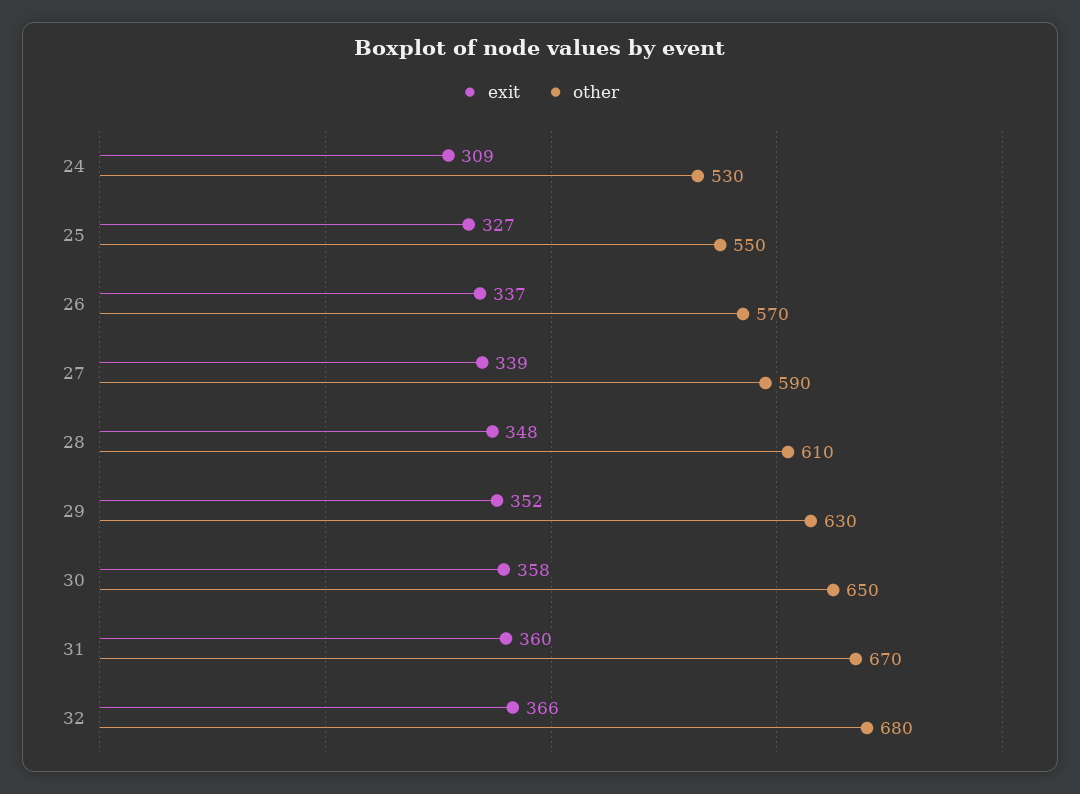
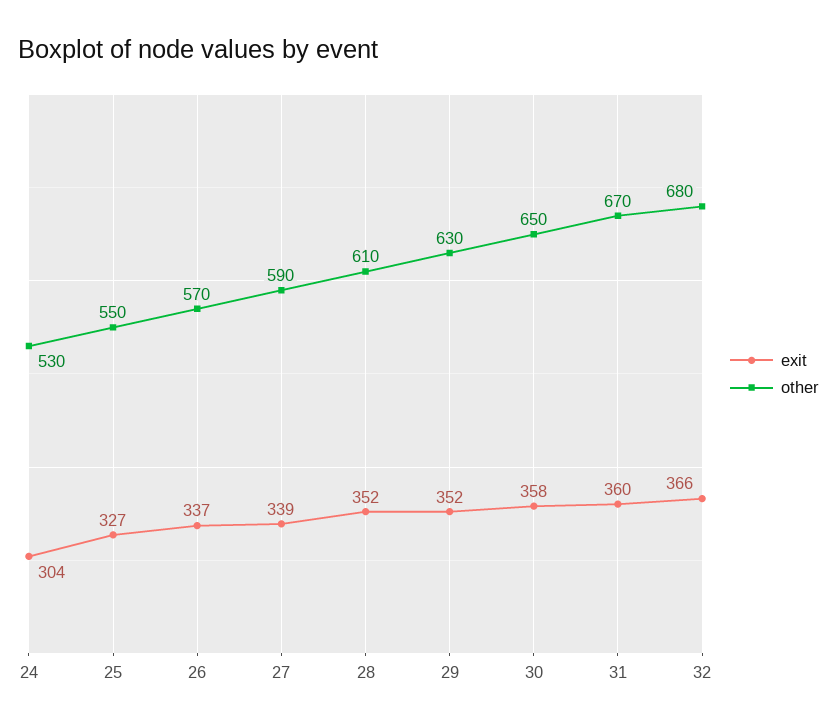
exit, 24: 309 -> 304
exit, 28: 348 -> 352

